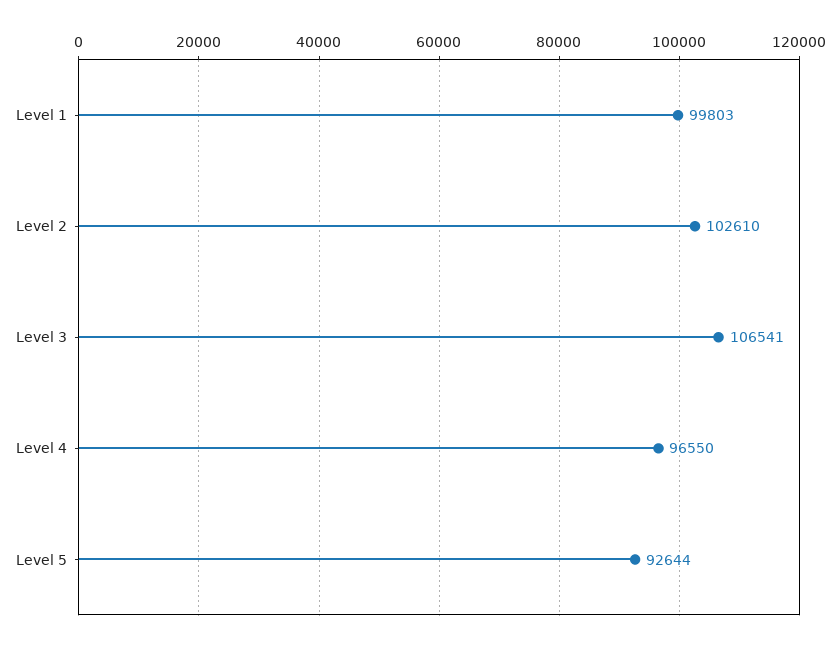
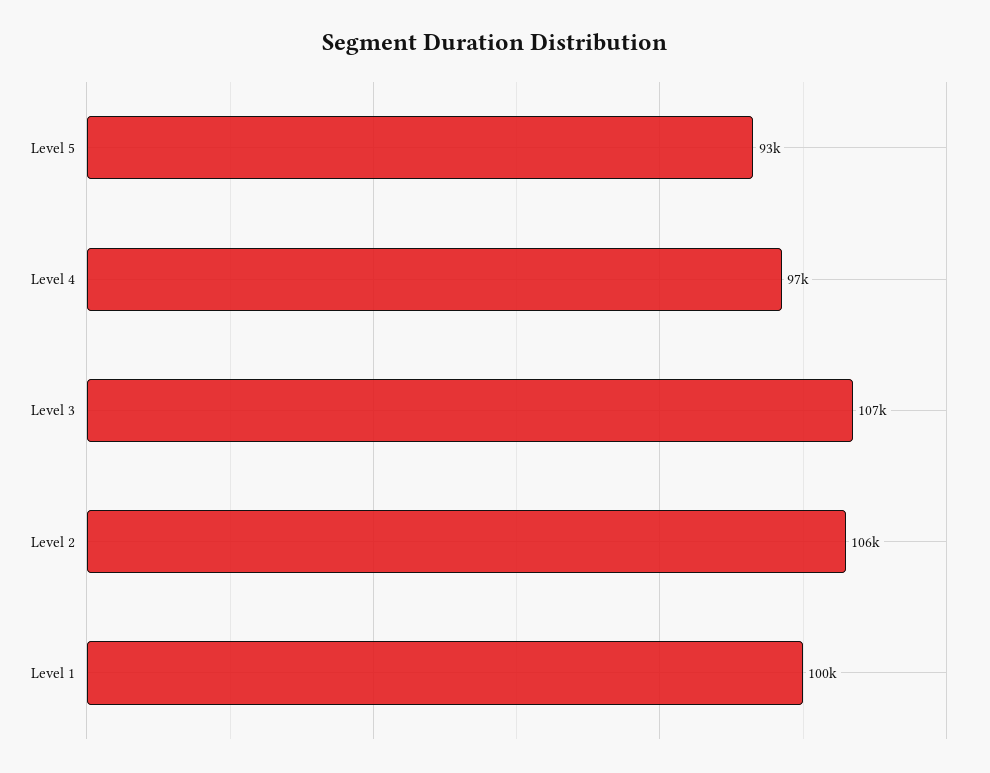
Level 2: 102610 -> 106000

